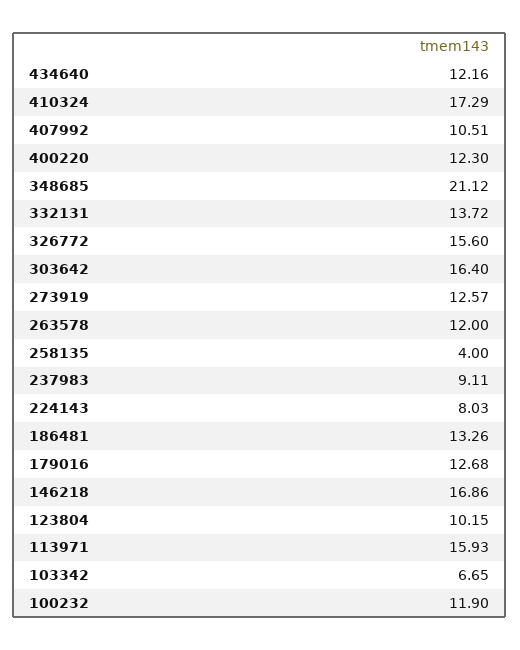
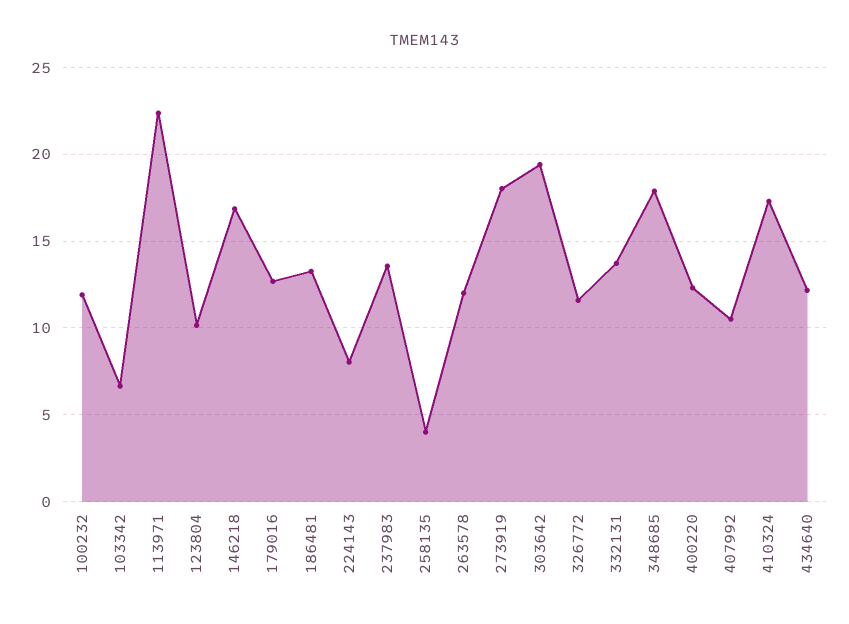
348685: 21.12 -> 18
326772: 15.6 -> 11.5
303642: 16.4 -> 19.5
273919: 12.57 -> 18
237983: 9.11 -> 13.5
113971: 15.93 -> 22.5

